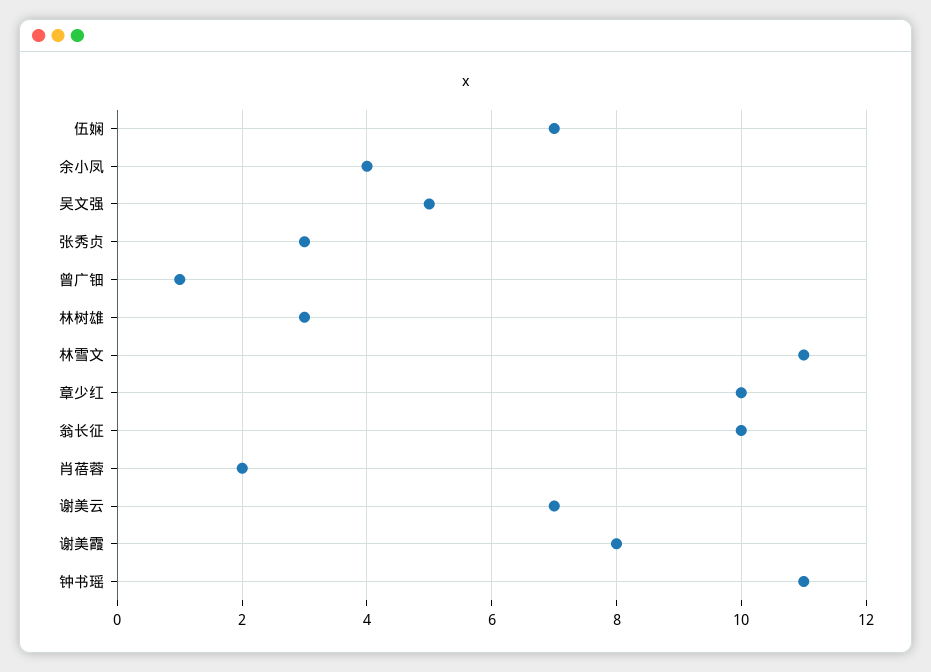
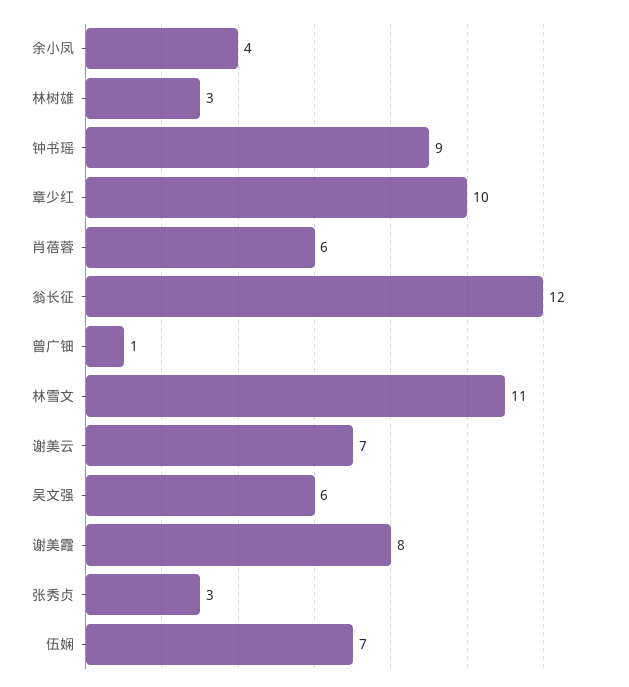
吴文强: 5 -> 6
翁长征: 10 -> 12
肖蓓蓉: 2 -> 6
钟书瑶: 11 -> 9

